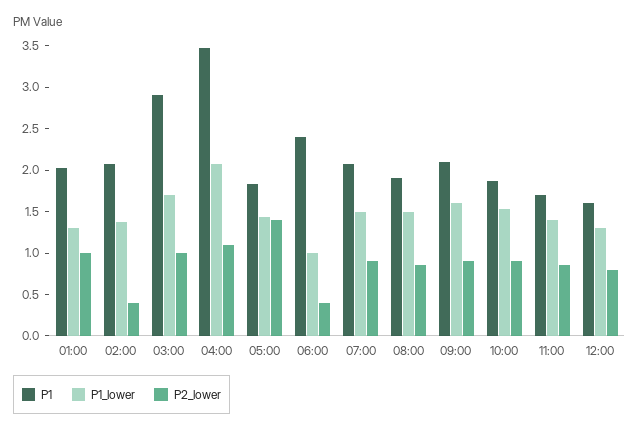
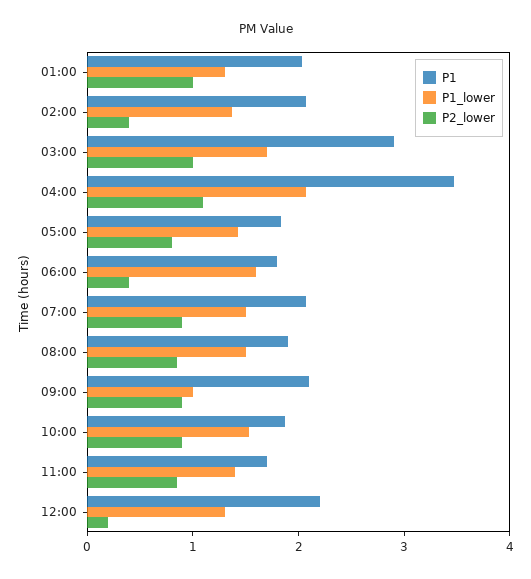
P2_lower, 05:00: 1.4 -> 0.8
P1, 06:00: 2.4 -> 1.8
P1_lower, 06:00: 1 -> 1.6
P1_lower, 09:00: 1.6 -> 1
P1, 12:00: 1.6 -> 2.2
P2_lower, 12:00: 0.8 -> 0.2

